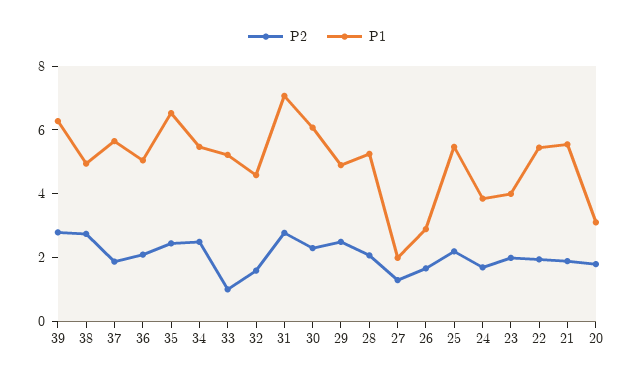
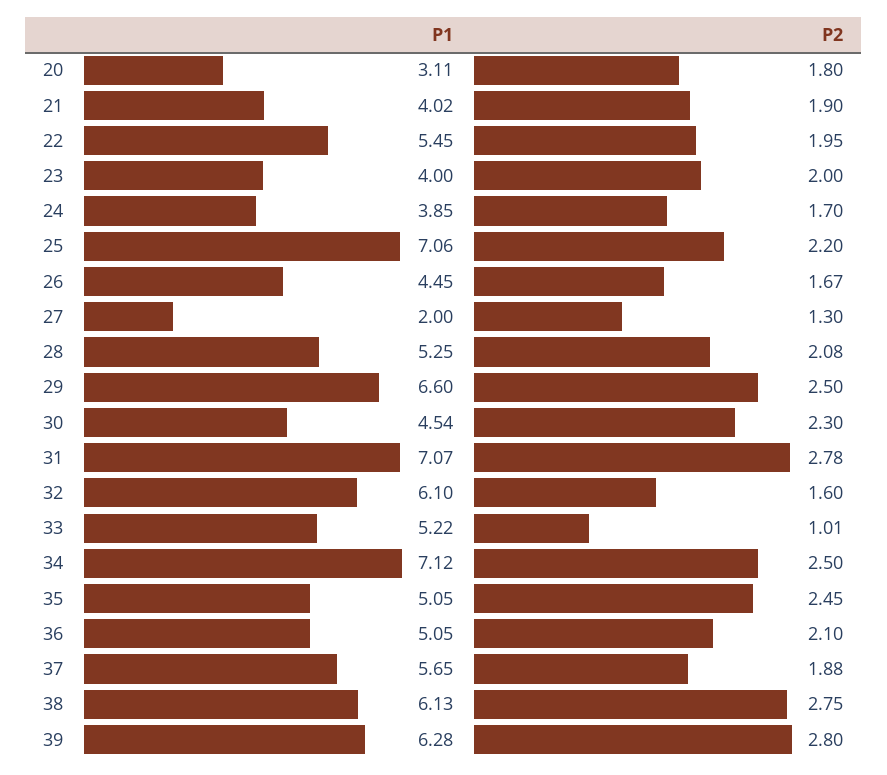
P1, 38: 5 -> 6.13
P1, 35: 6.5 -> 5.05
P1, 34: 5.5 -> 7.12
P1, 32: 4.5 -> 6.1
P1, 30: 6 -> 4.54
P1, 29: 5 -> 6.6
P1, 26: 3 -> 4.45
P1, 25: 5.5 -> 7.06
P1, 21: 5.5 -> 4.02

